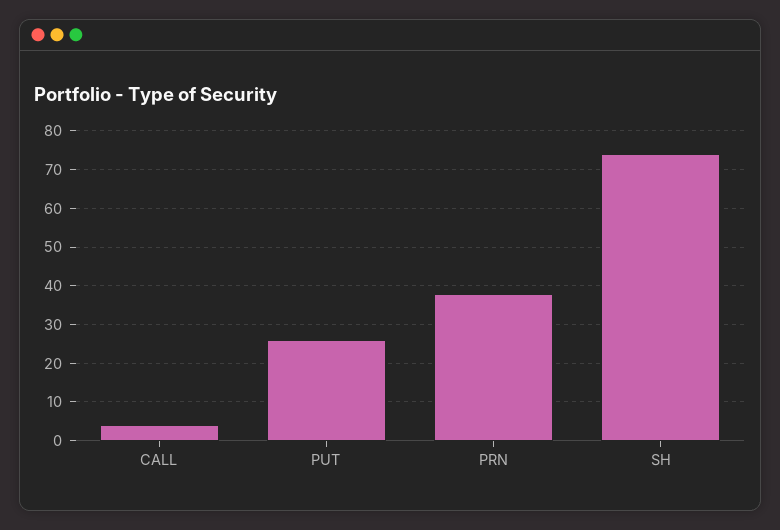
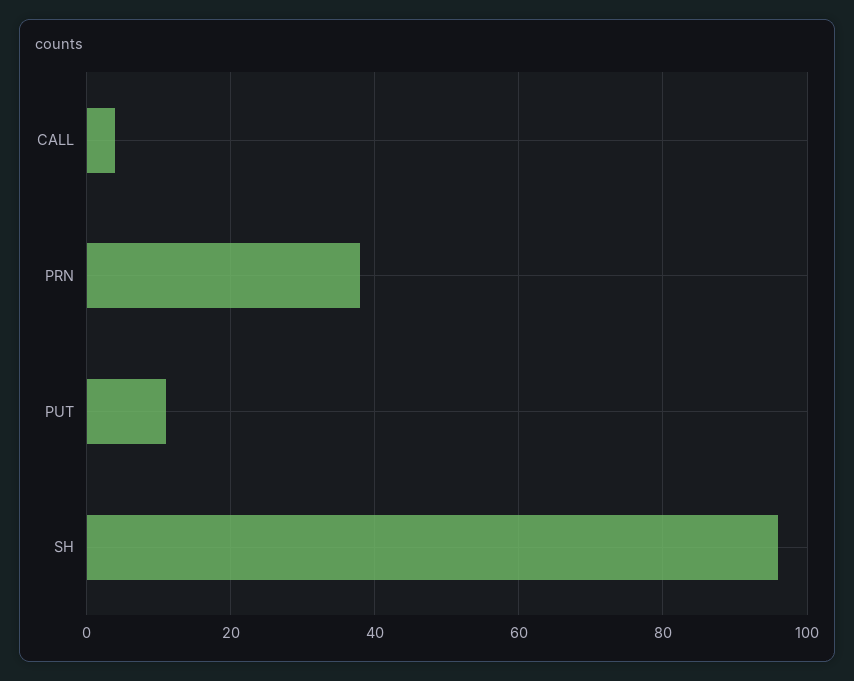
PUT: 25 -> 10
SH: 75 -> 95

